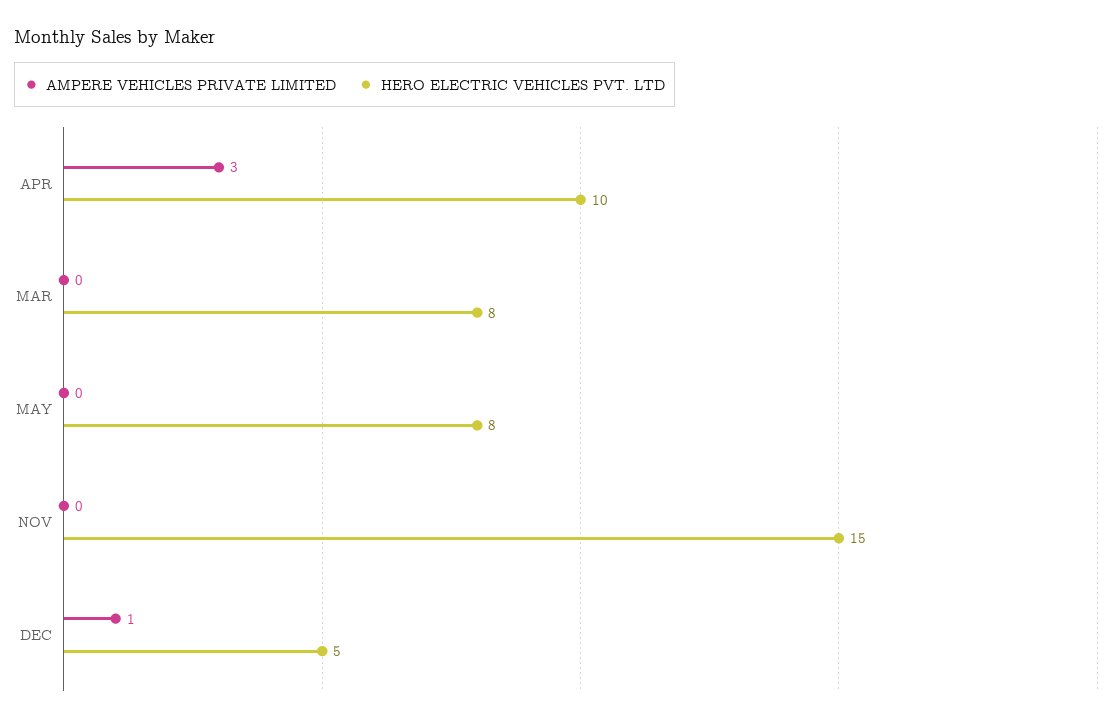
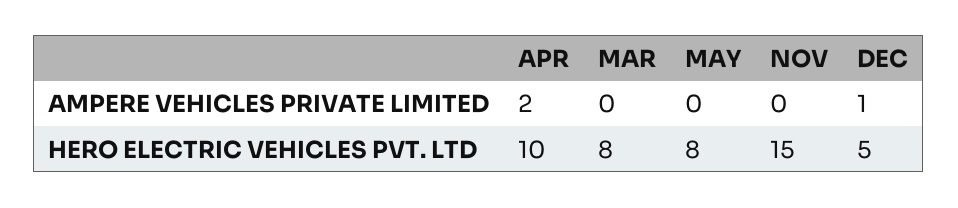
AMPERE VEHICLES PRIVATE LIMITED, APR: 3 -> 2

